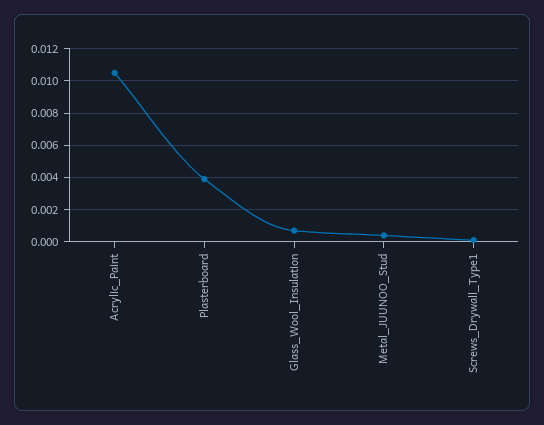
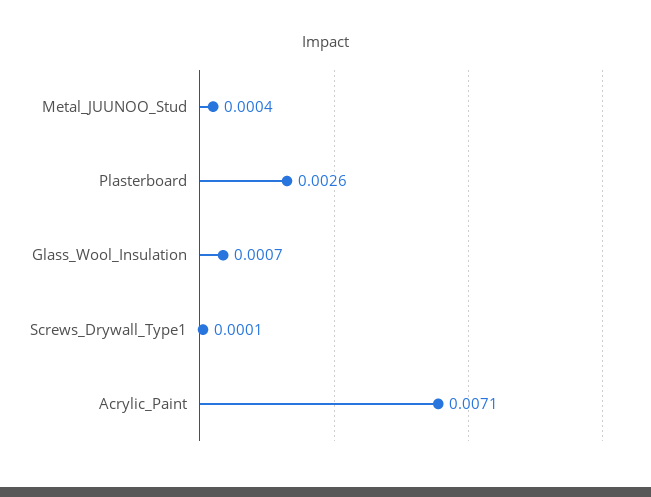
Acrylic_Paint: 0.0105 -> 0.0071
Plasterboard: 0.004 -> 0.0026

